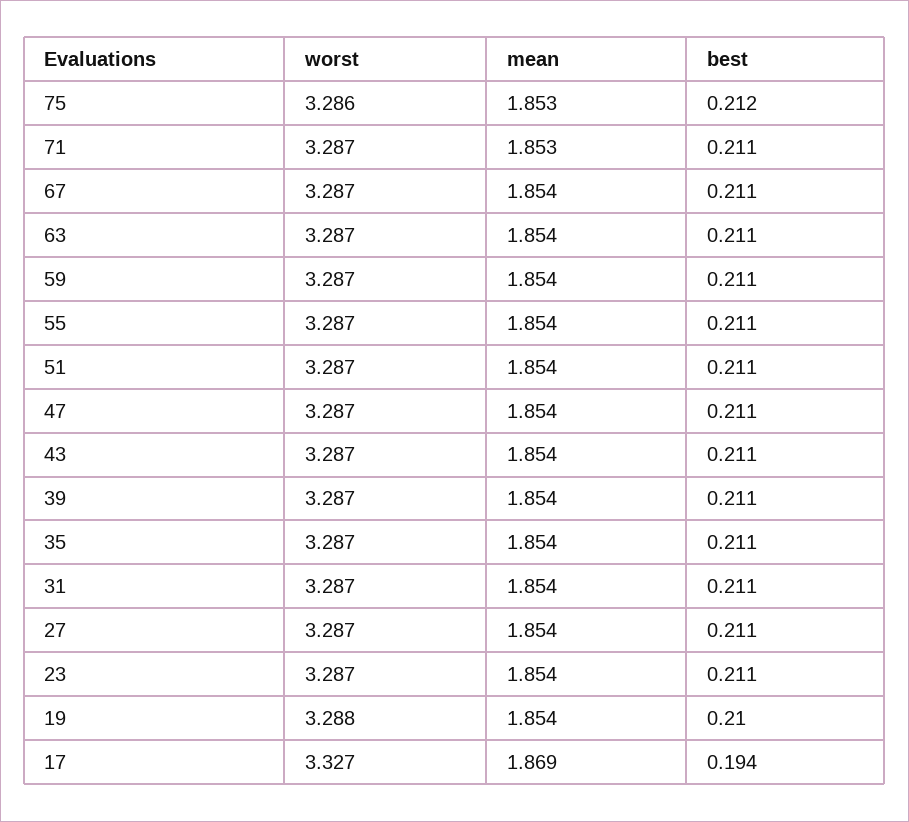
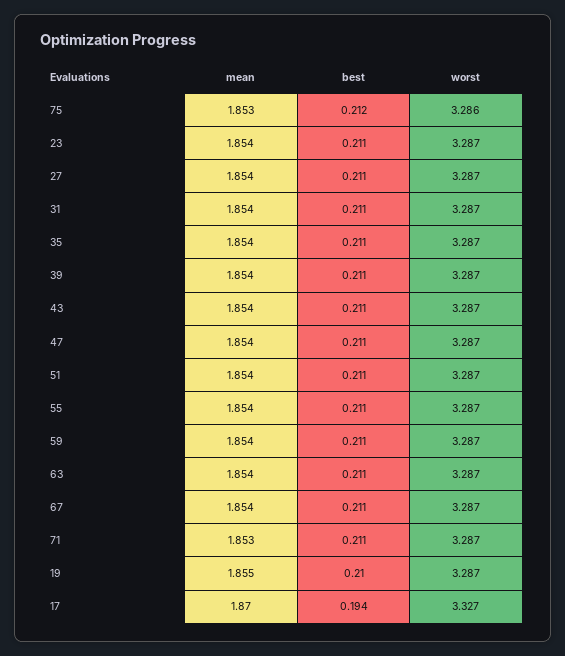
worst, 19: 3.288 -> 3.287
mean, 19: 1.854 -> 1.855
mean, 17: 1.869 -> 1.87

